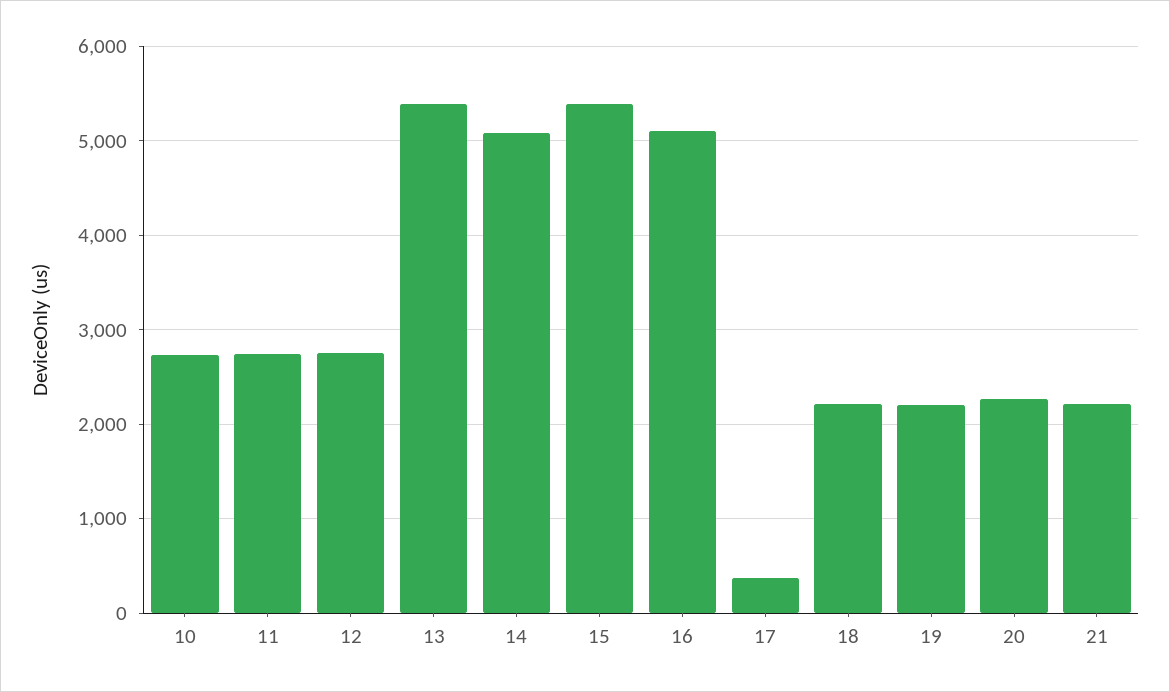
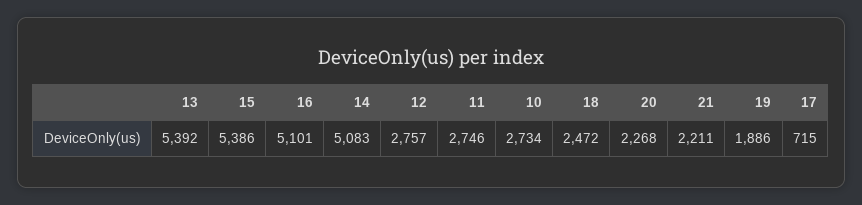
17: 400 -> 715
18: 2200 -> 2472
19: 2200 -> 1886

